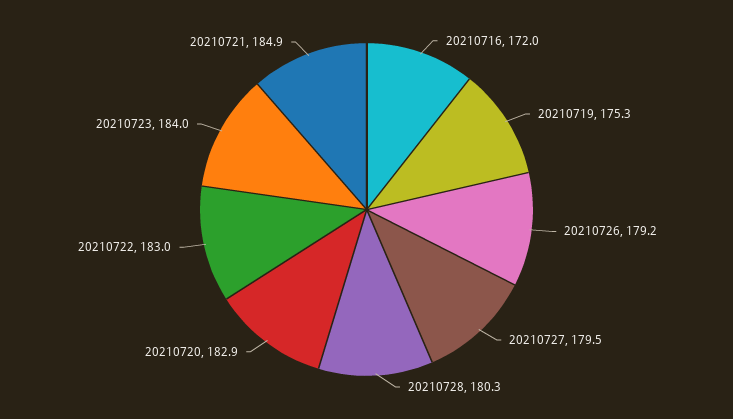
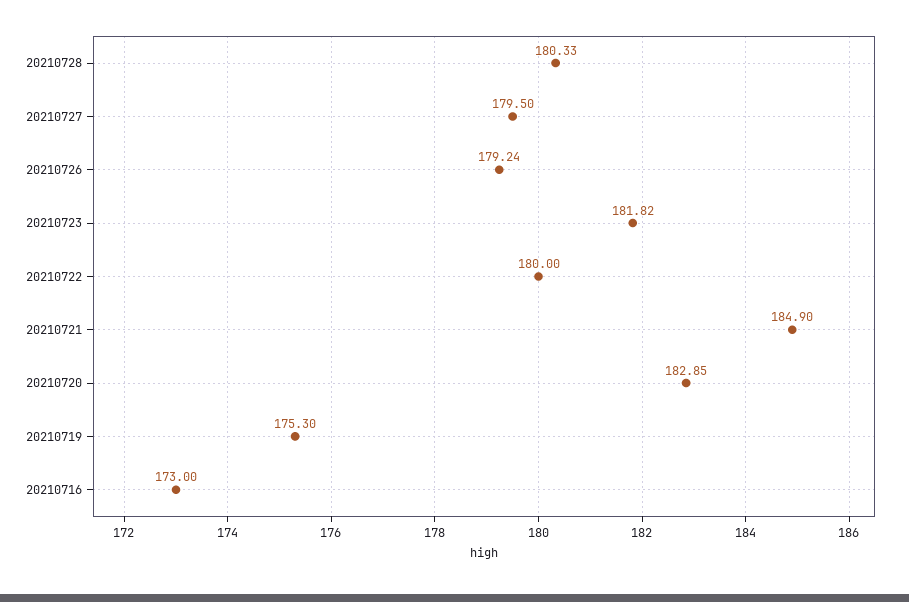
20210716: 172 -> 173
20210722: 183 -> 180
20210723: 184 -> 181.82

